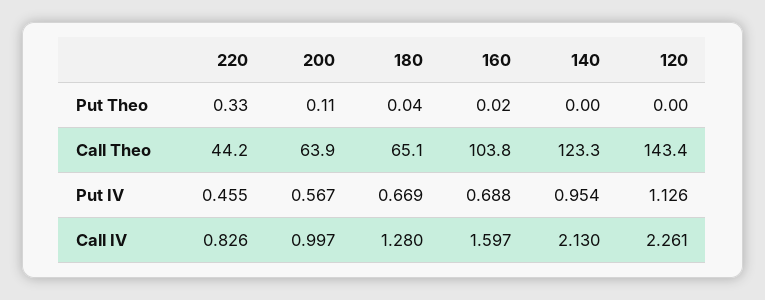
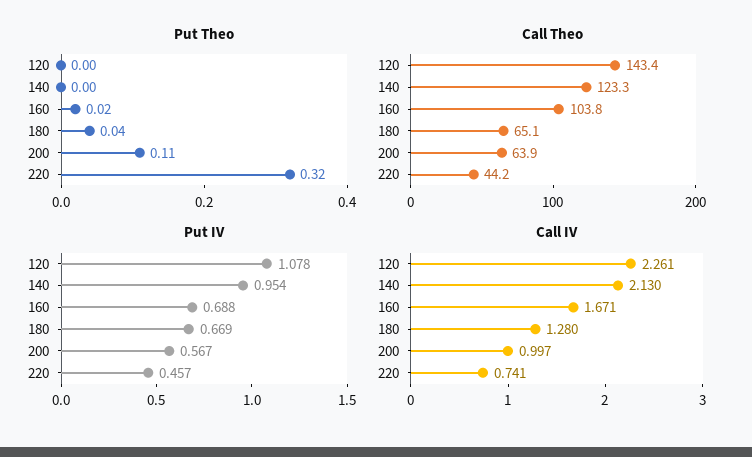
Put Theo, 220: 0.33 -> 0.32
Put IV, 220: 0.455 -> 0.457
Put IV, 120: 1.126 -> 1.078
Call IV, 220: 0.826 -> 0.741
Call IV, 160: 1.597 -> 1.671

